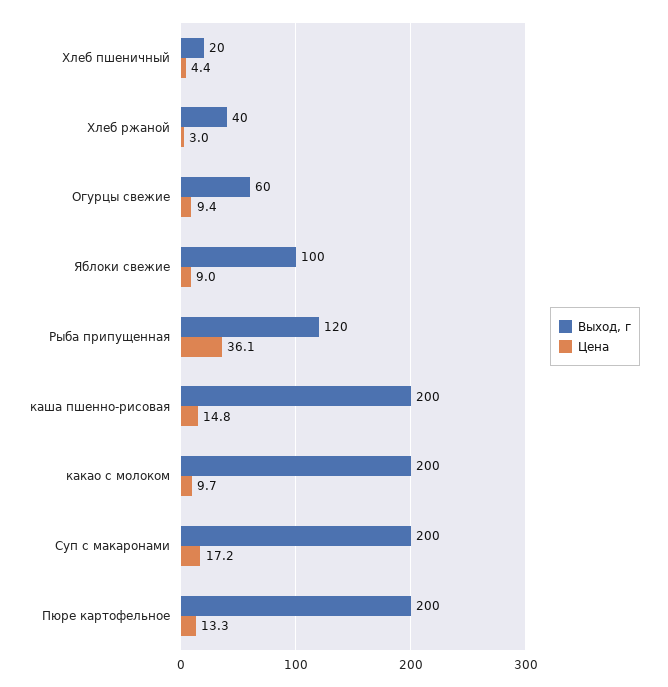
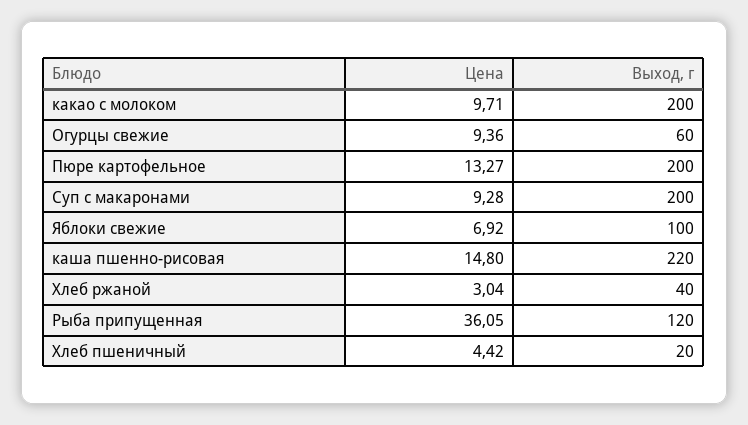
Цена, Яблоки свежие: 9 -> 6.92
Выход, г, каша пшенно-рисовая: 200 -> 220
Цена, Суп с макаронами: 17.2 -> 9.28

